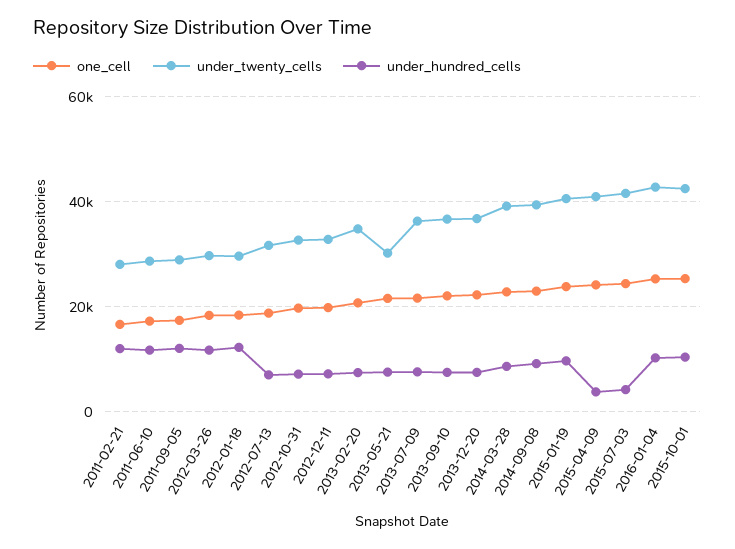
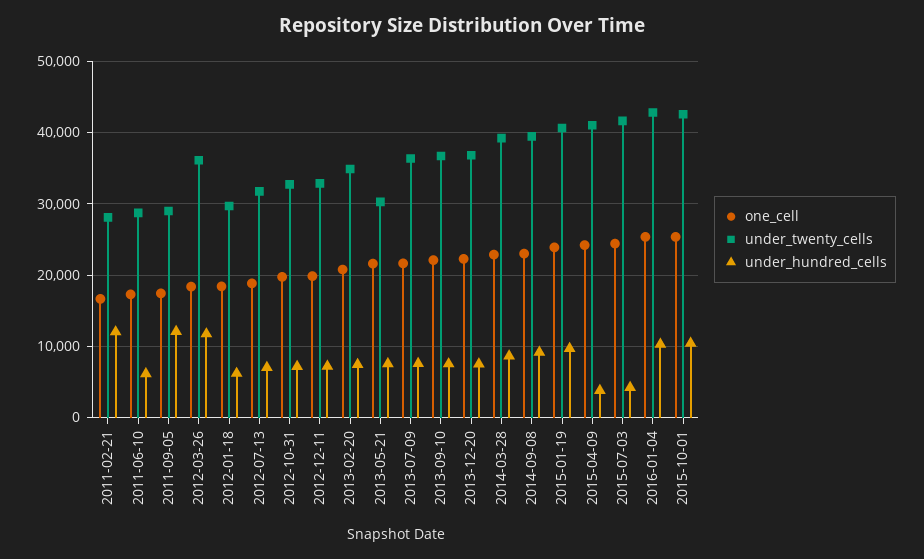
under_hundred_cells, 2011-06-10: 12000 -> 6000
under_twenty_cells, 2012-03-26: 30000 -> 36000
under_hundred_cells, 2012-01-18: 12000 -> 6000

